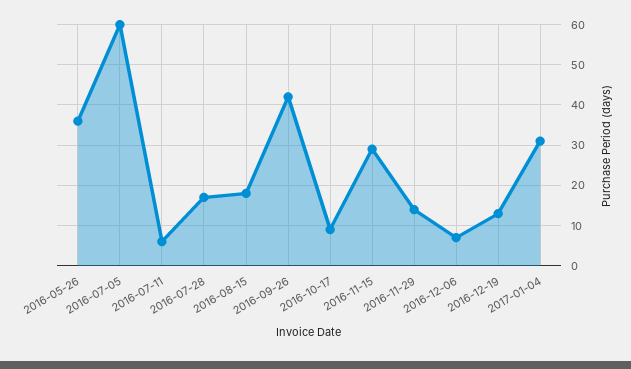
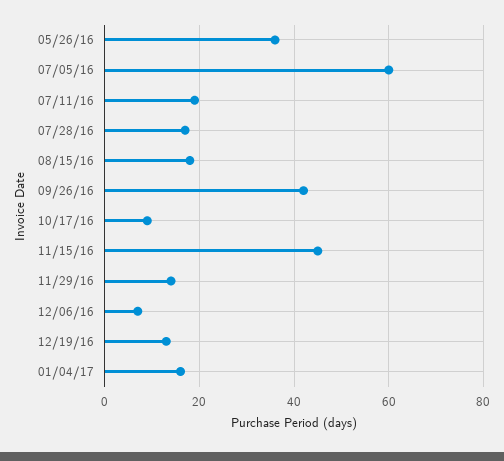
2016-07-11: 5 -> 20
2016-11-15: 30 -> 45
2017-01-04: 30 -> 15

